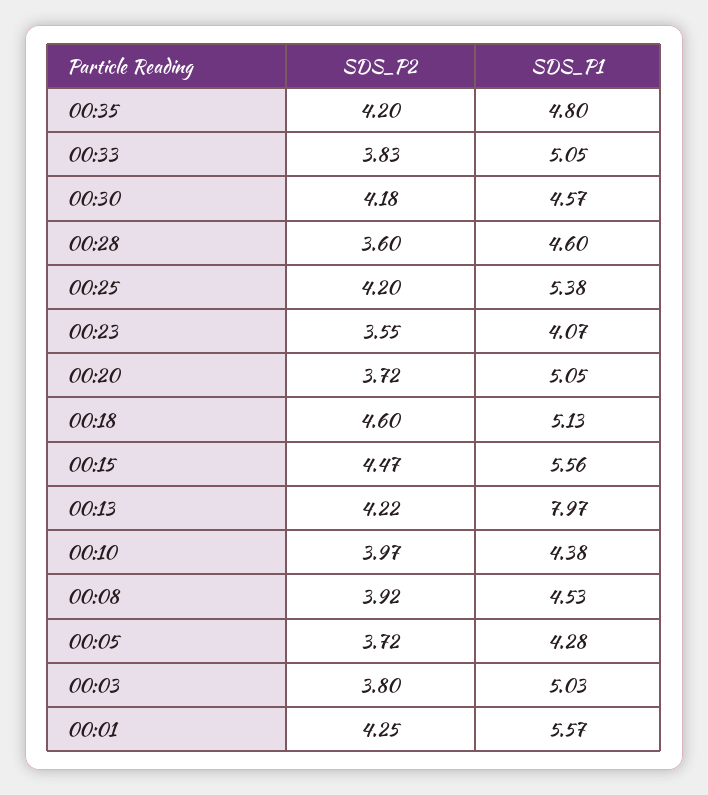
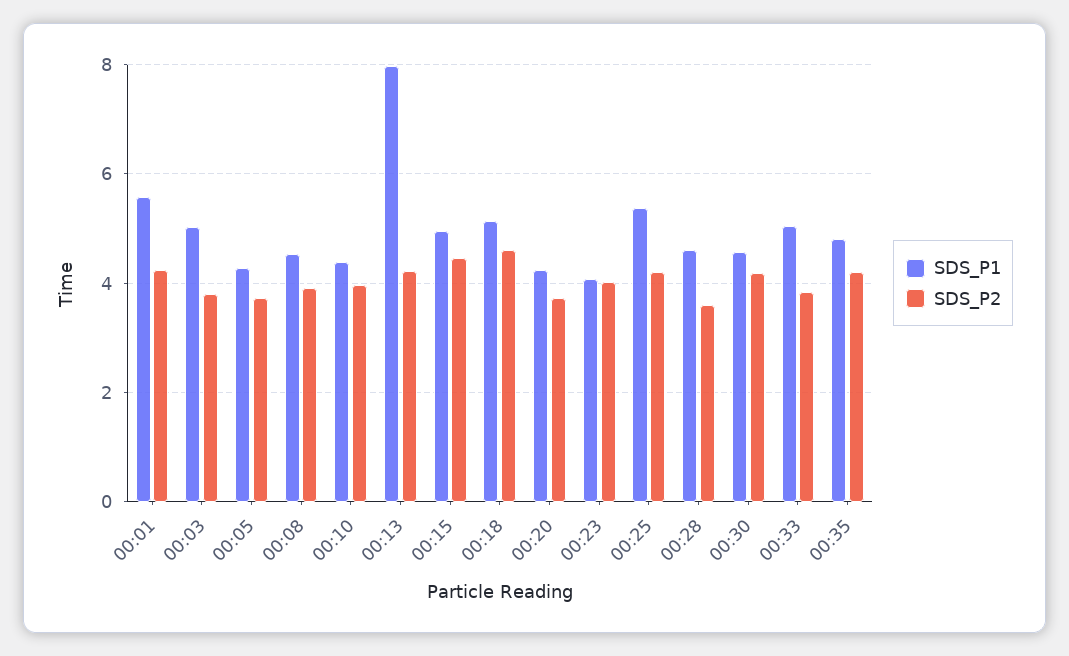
SDS_P2, 00:23: 3.55 -> 4
SDS_P1, 00:20: 5.05 -> 4.2
SDS_P1, 00:15: 5.56 -> 5

